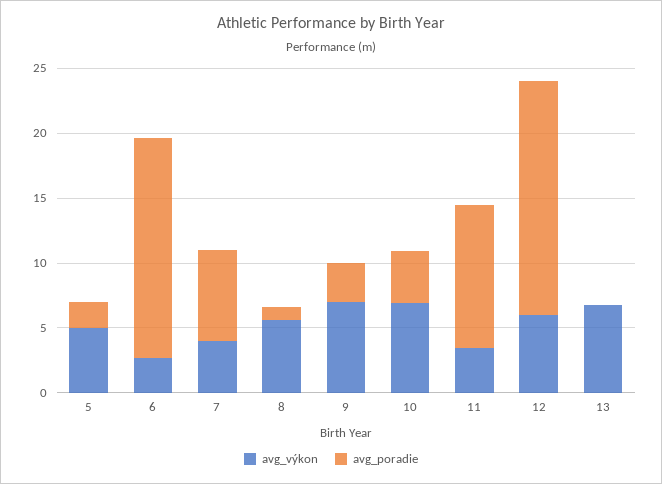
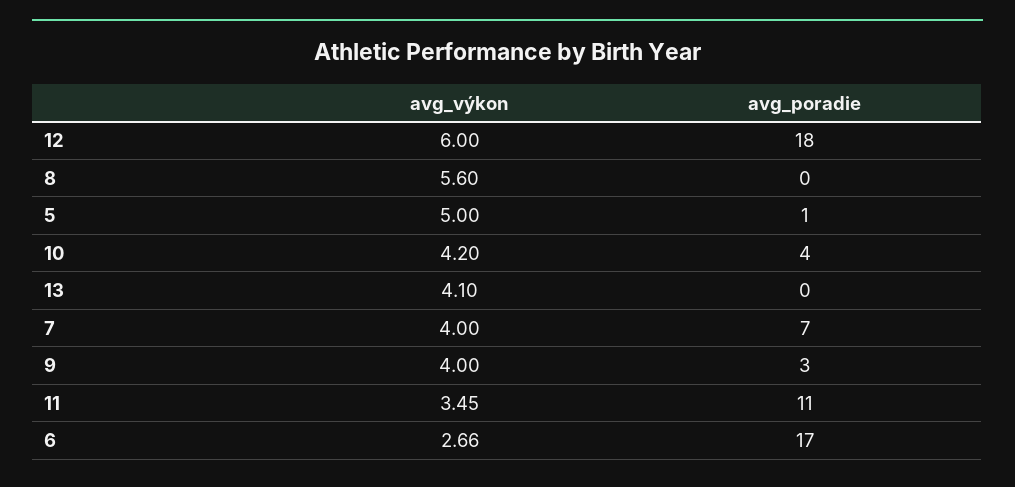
avg_poradie, 5: 2 -> 1
avg_poradie, 8: 1 -> 0
avg_výkon, 9: 7 -> 4
avg_výkon, 10: 7 -> 4.2
avg_výkon, 13: 7 -> 4.1

